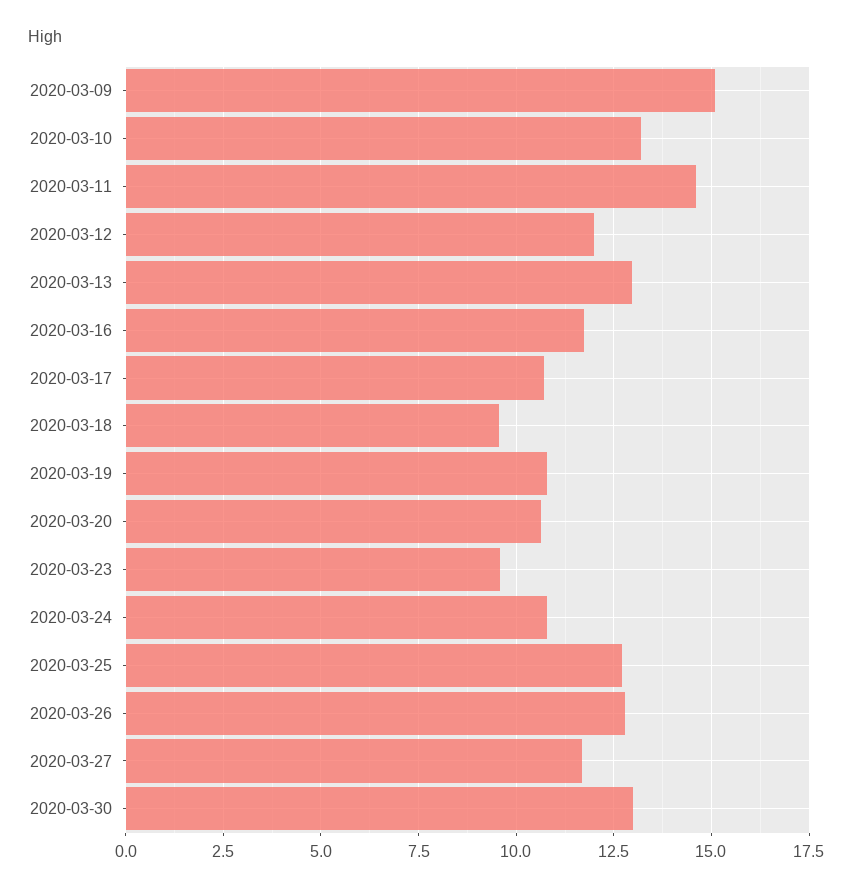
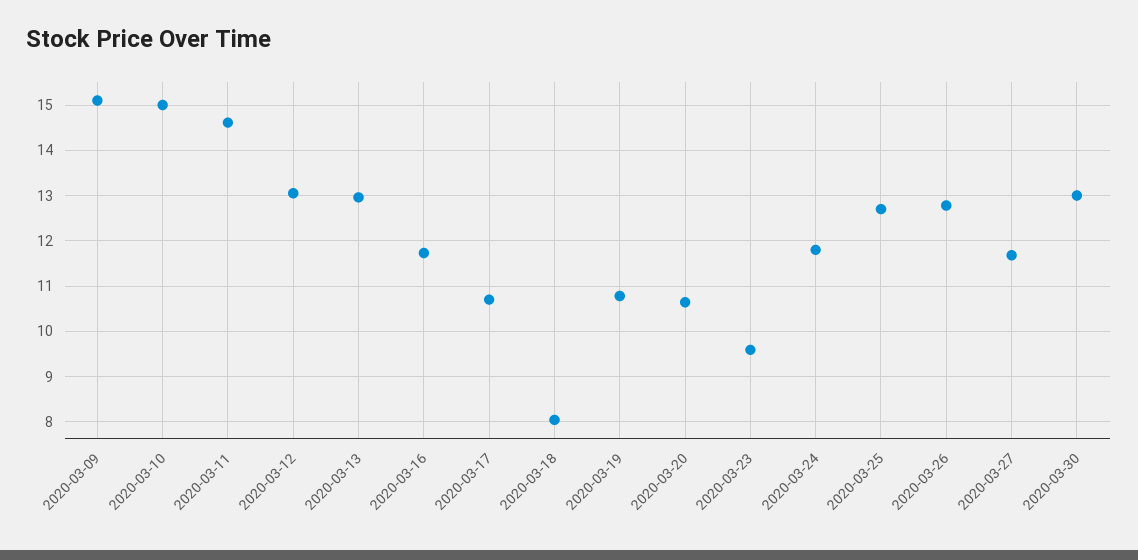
2020-03-10: 13.25 -> 15
2020-03-12: 12 -> 13
2020-03-18: 9.5 -> 8
2020-03-24: 10.75 -> 11.8

